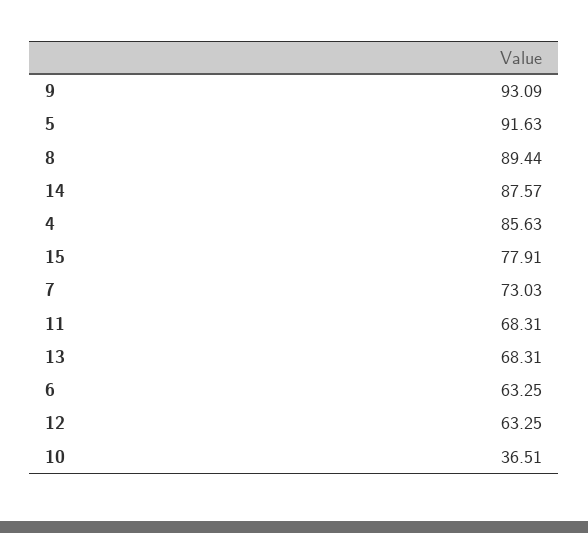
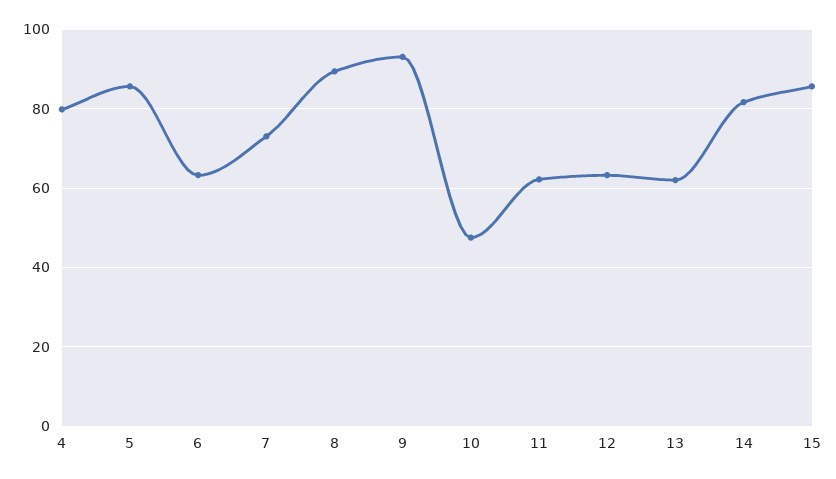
5: 91.63 -> 86
14: 87.57 -> 82
4: 85.63 -> 80
15: 77.91 -> 86
11: 68.31 -> 62
13: 68.31 -> 62
10: 36.51 -> 48

